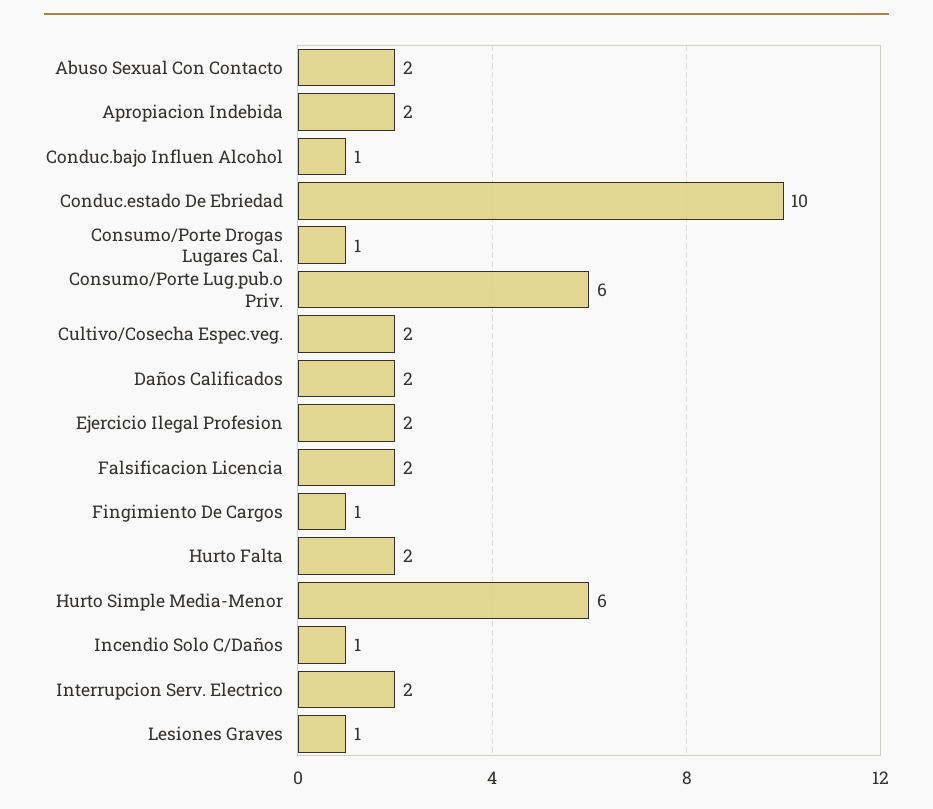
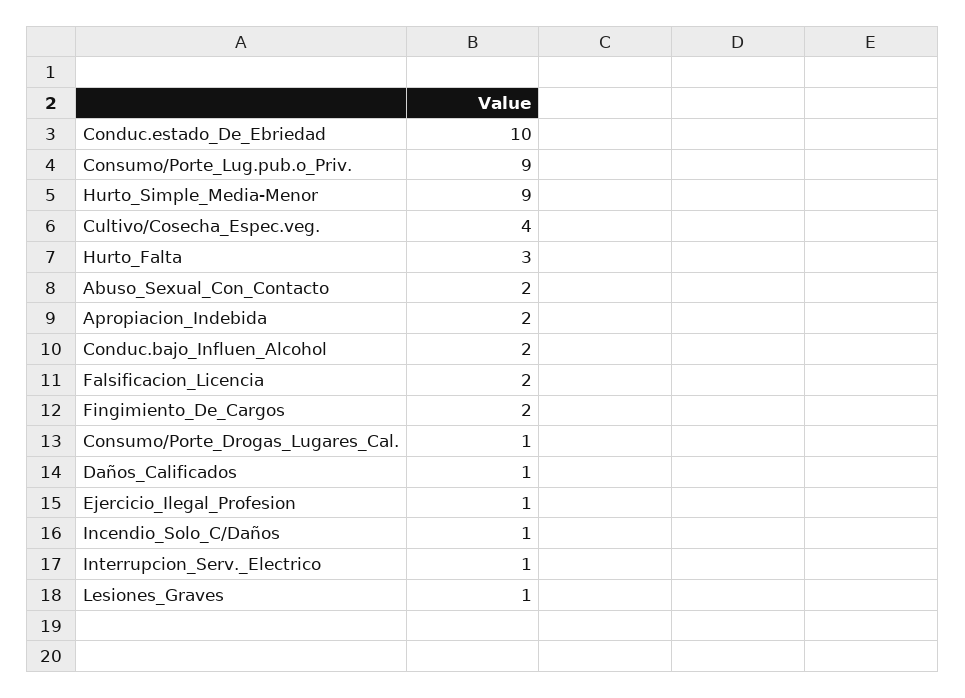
Conduc.bajo Influen Alcohol: 1 -> 2
Consumo/Porte Lug.pub.o Priv.: 6 -> 9
Cultivo/Cosecha Espec.veg.: 2 -> 4
Daños Calificados: 2 -> 1
Ejercicio Ilegal Profesion: 2 -> 1
Fingimiento De Cargos: 1 -> 2
Hurto Falta: 2 -> 3
Hurto Simple Media-Menor: 6 -> 9
Interrupcion Serv. Electrico: 2 -> 1

